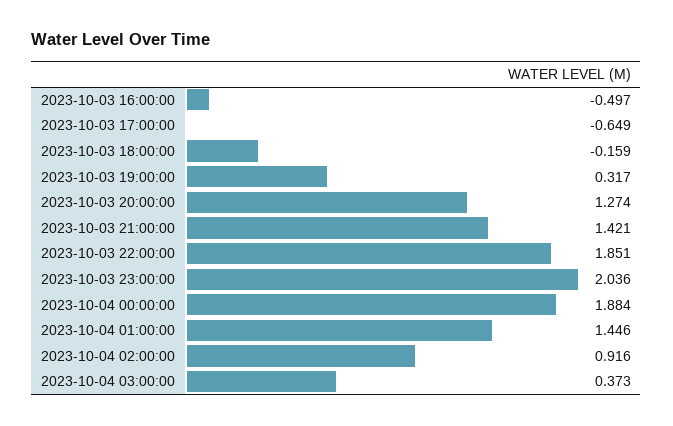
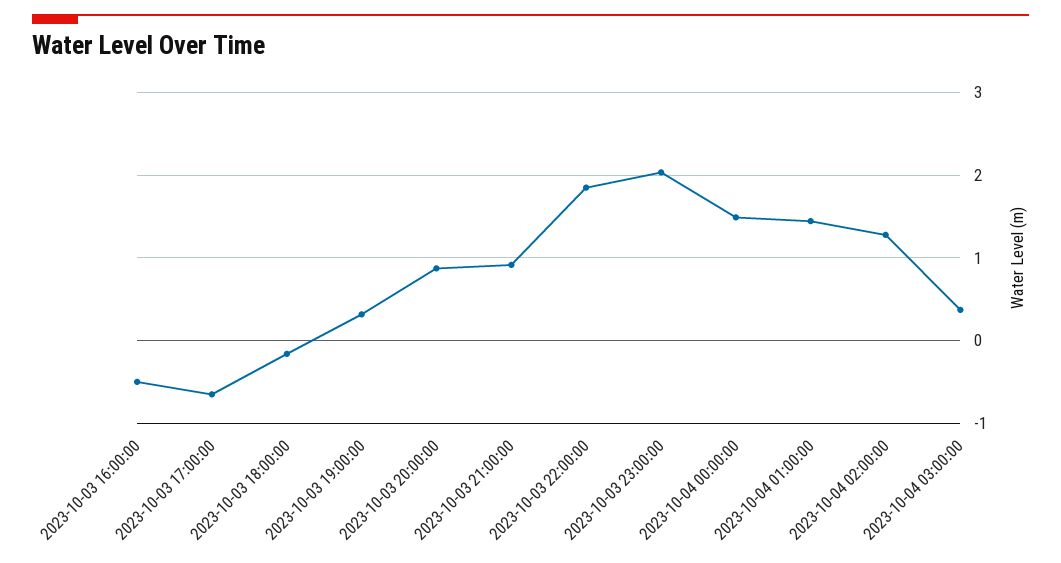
2023-10-03 20:00:00: 1.274 -> 0.9
2023-10-03 21:00:00: 1.421 -> 0.9
2023-10-04 00:00:00: 1.884 -> 1.5
2023-10-04 02:00:00: 0.916 -> 1.3

